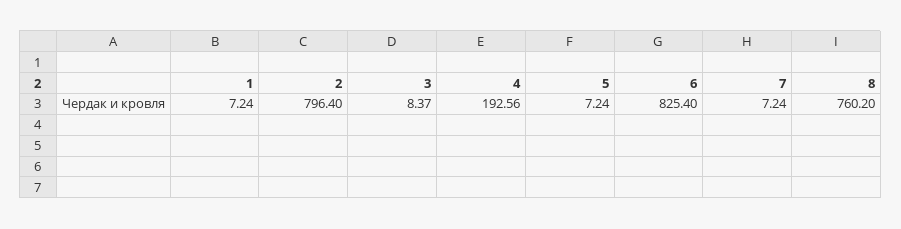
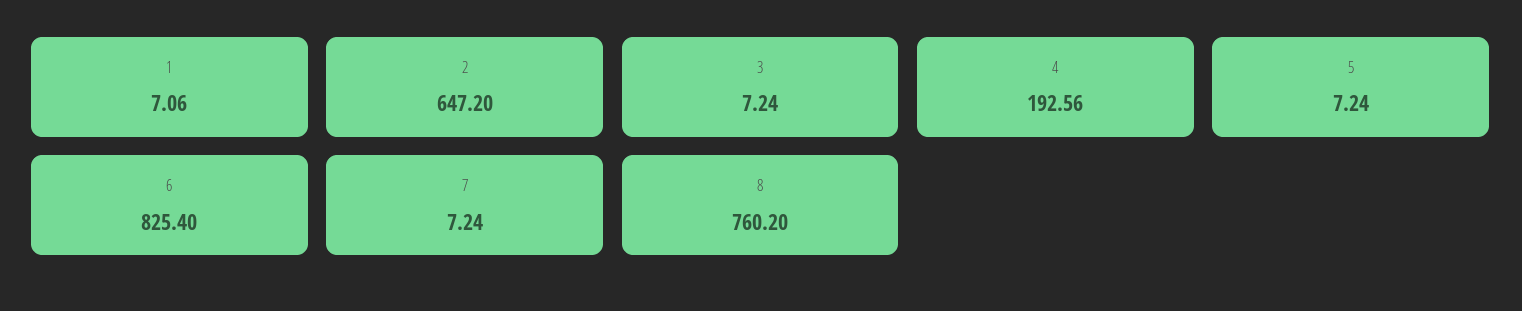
1: 7.24 -> 7.06
2: 796.4 -> 647.2
3: 8.37 -> 7.24

